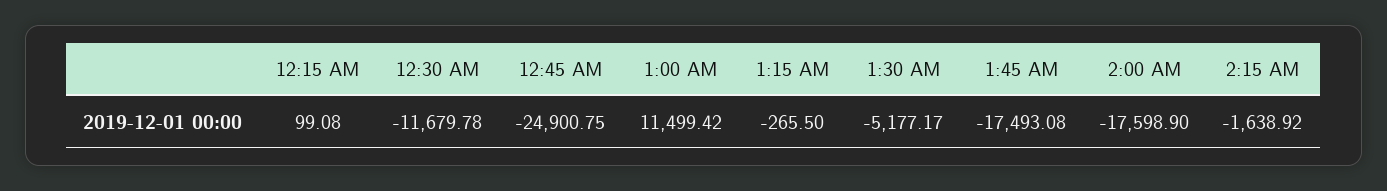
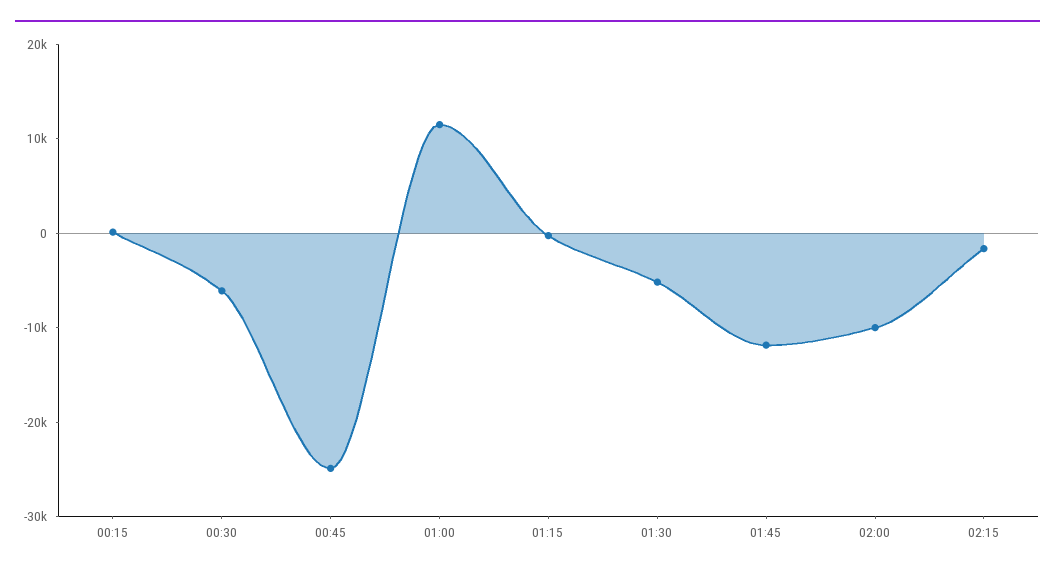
12:30 AM: -11679.78 -> -6000
1:45 AM: -17493.08 -> -12000
2:00 AM: -17598.9 -> -10000

